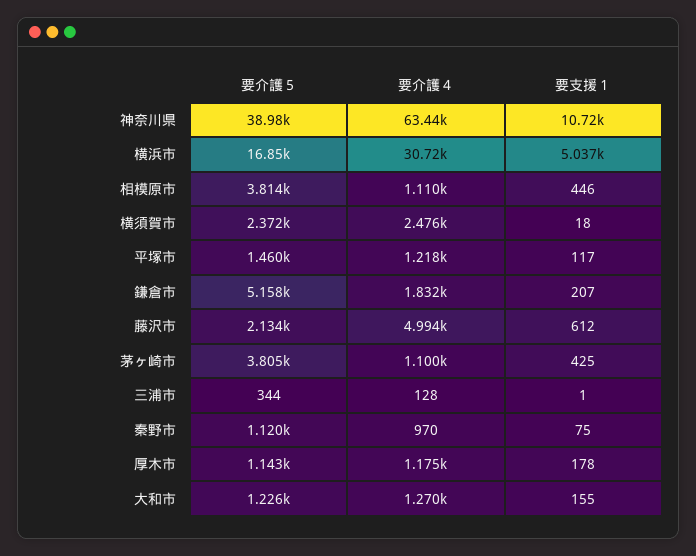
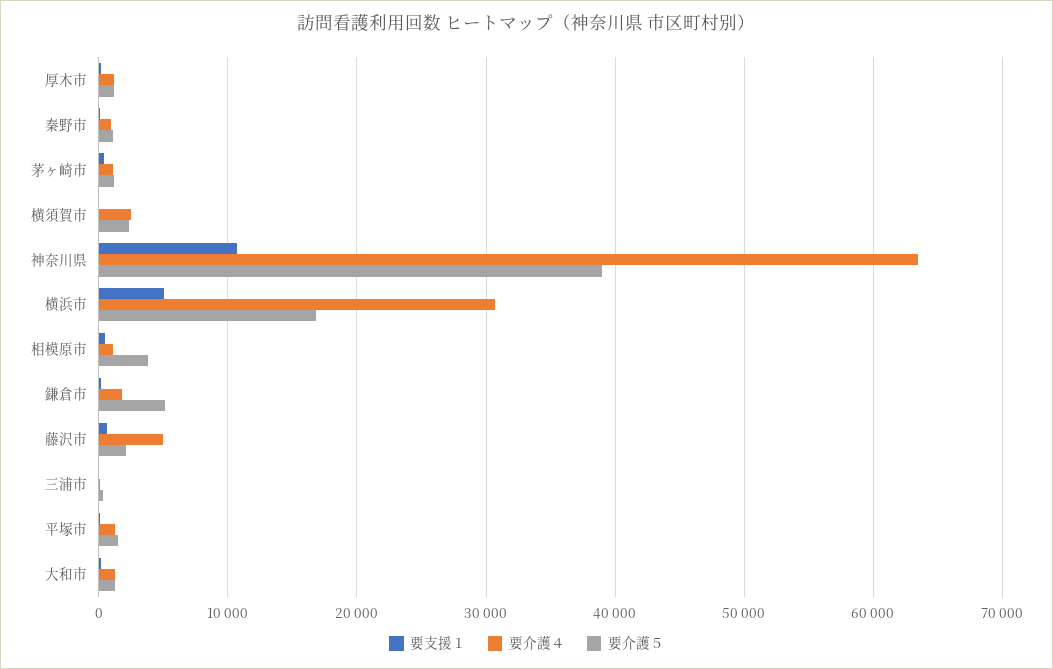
要介護５, 茅ヶ崎市: 3805 -> 1000

